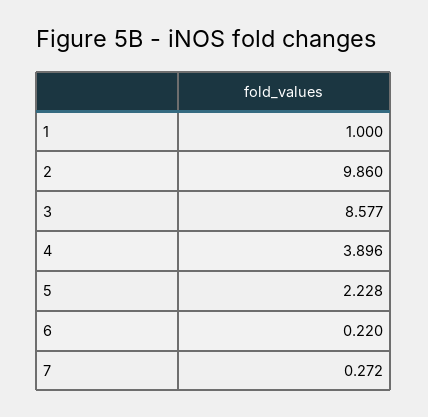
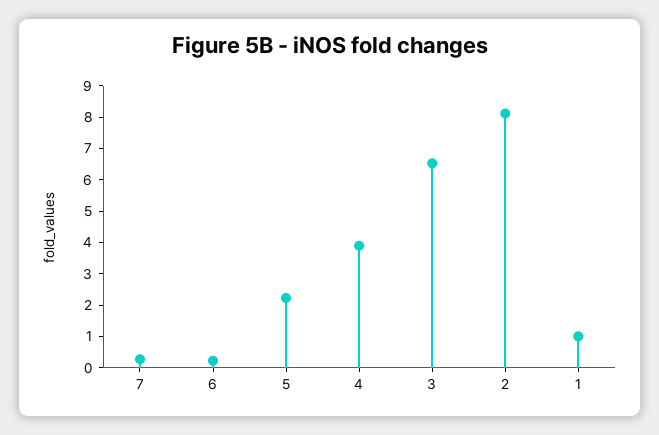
2: 9.86 -> 8
3: 8.577 -> 6.5

